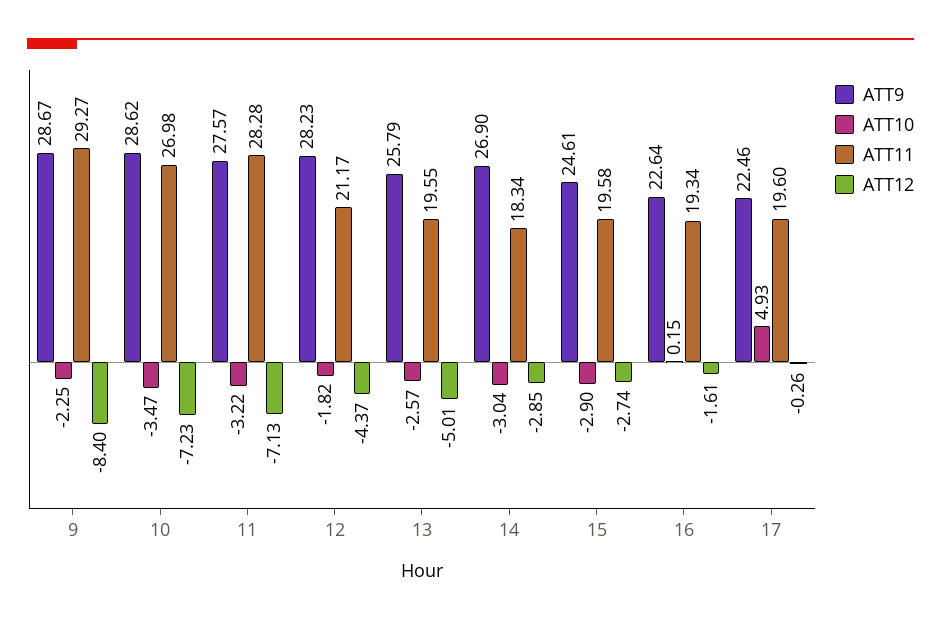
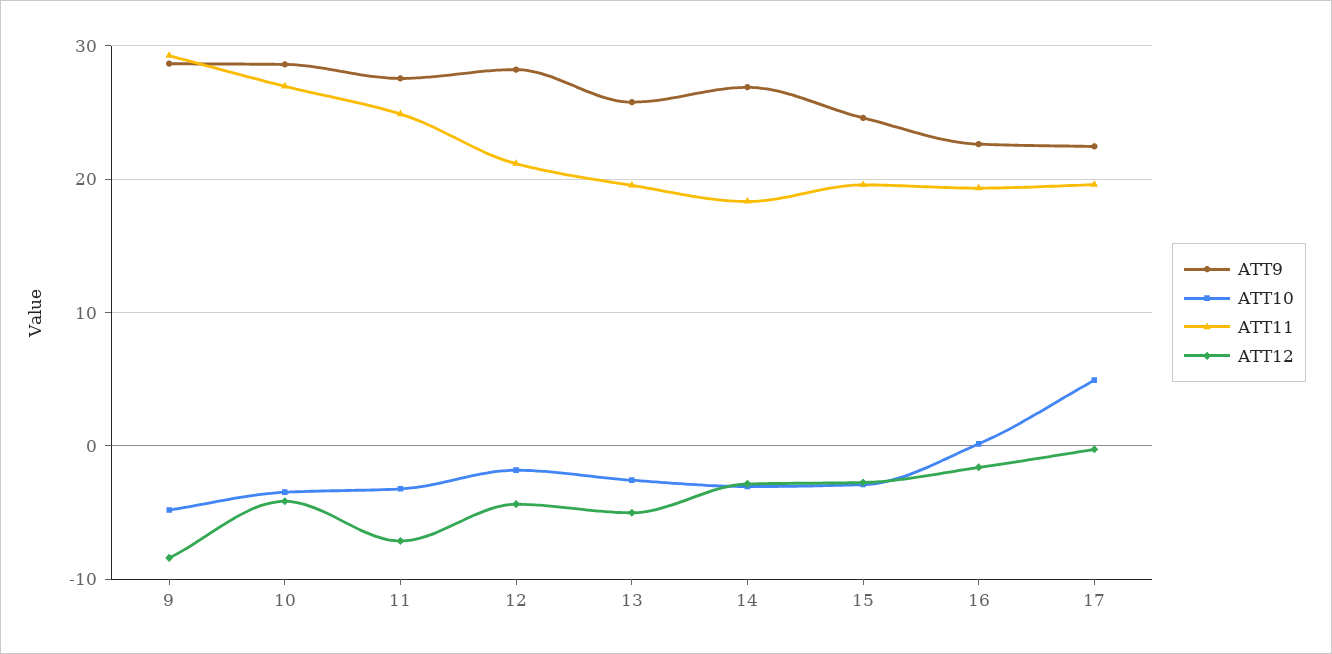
ATT10, 9: -2.25 -> -5
ATT12, 10: -7.23 -> -4
ATT11, 11: 28.28 -> 25

